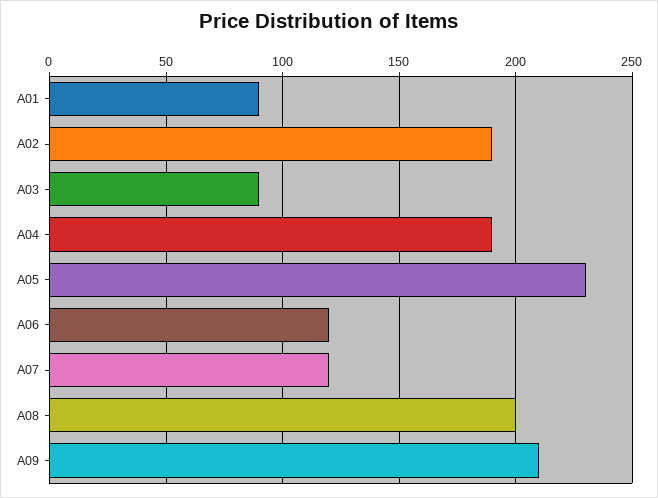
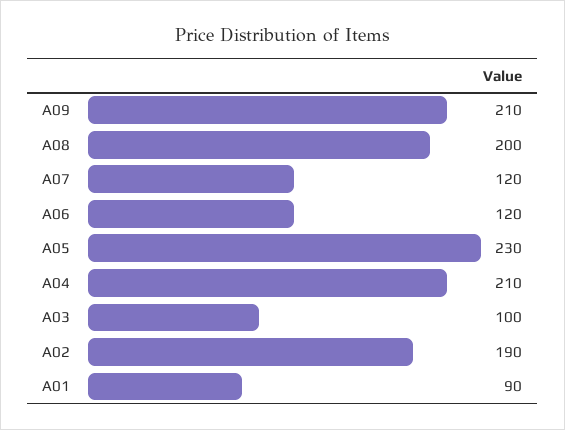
A03: 90 -> 100
A04: 190 -> 210

